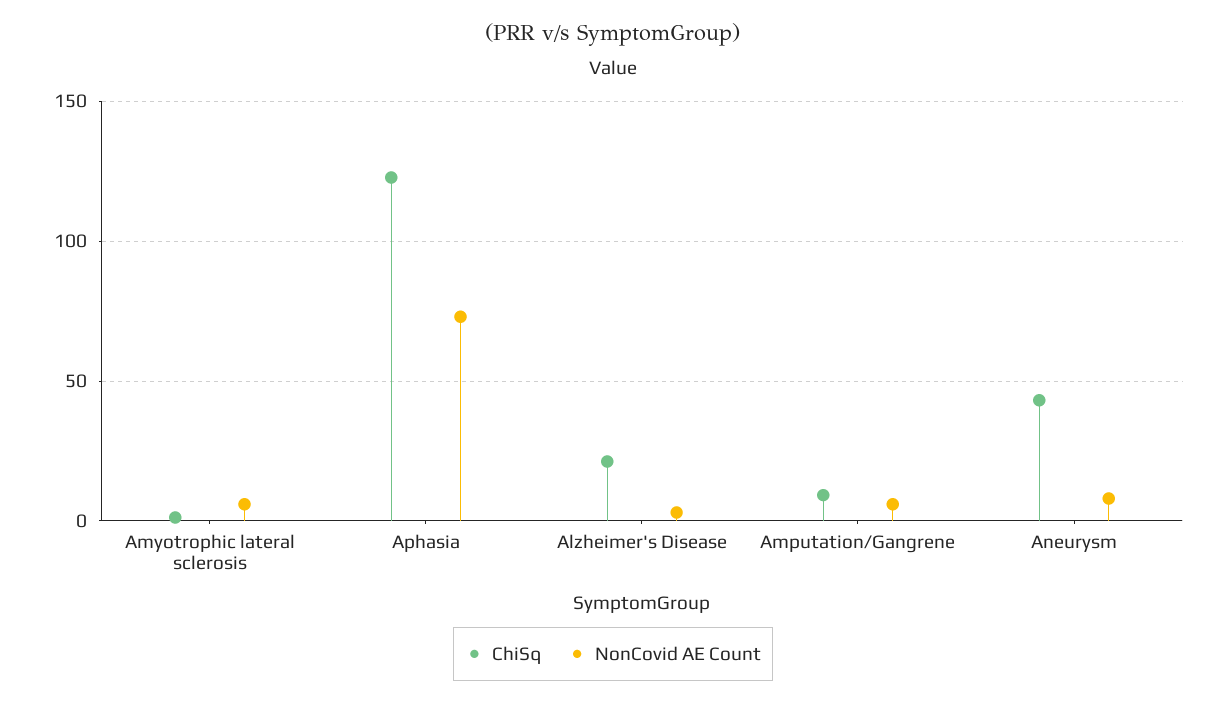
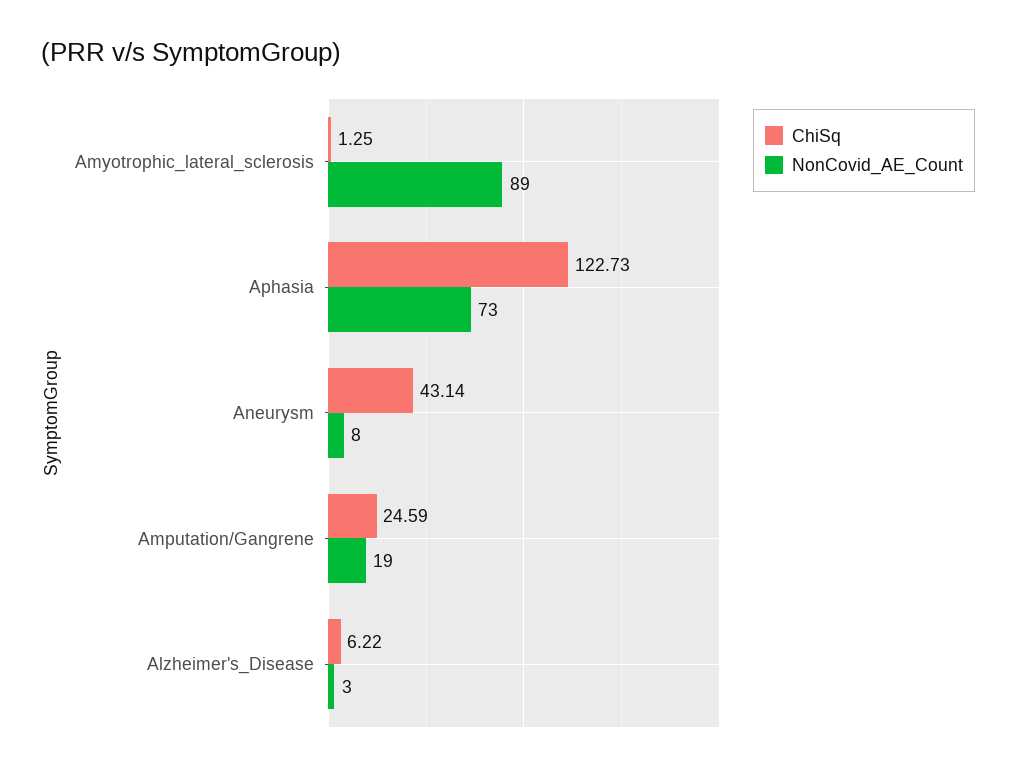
NonCovid AE Count, Amyotrophic lateral sclerosis: 5 -> 89
ChiSq, Alzheimer's Disease: 20 -> 6.22
ChiSq, Amputation/Gangrene: 10 -> 24.59
NonCovid AE Count, Amputation/Gangrene: 5 -> 19

